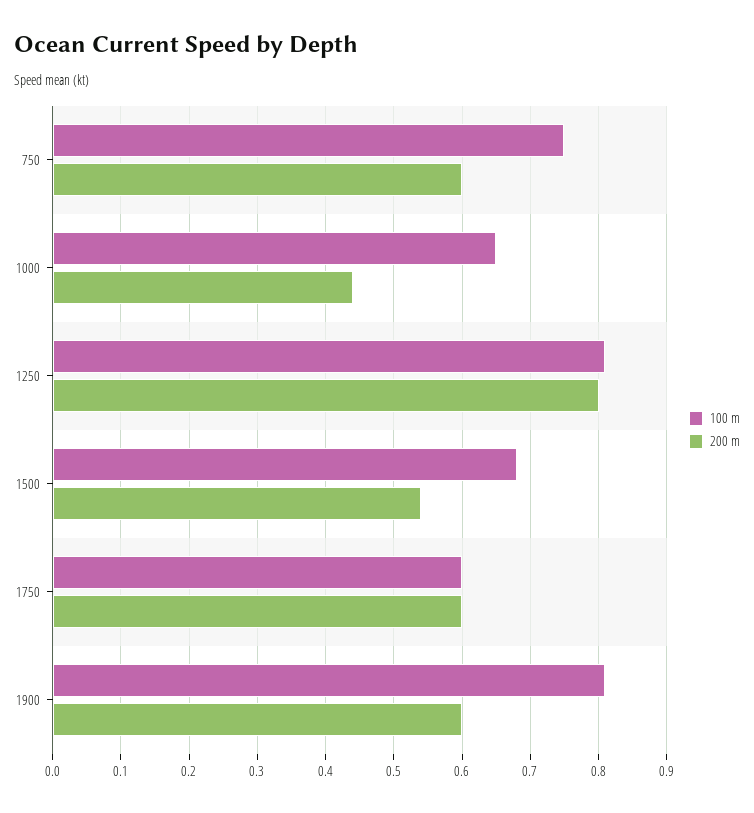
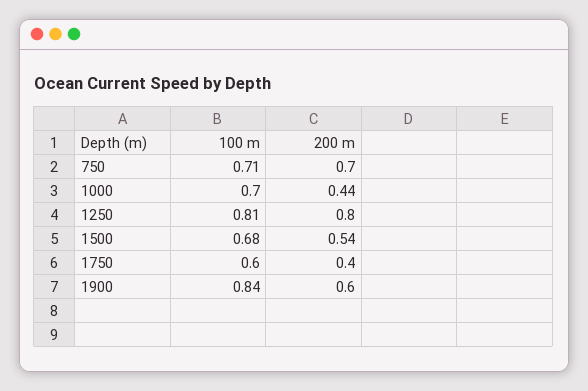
100 m, 750: 0.75 -> 0.71
200 m, 750: 0.6 -> 0.7
100 m, 1000: 0.65 -> 0.7
200 m, 1750: 0.6 -> 0.4
100 m, 1900: 0.81 -> 0.84

